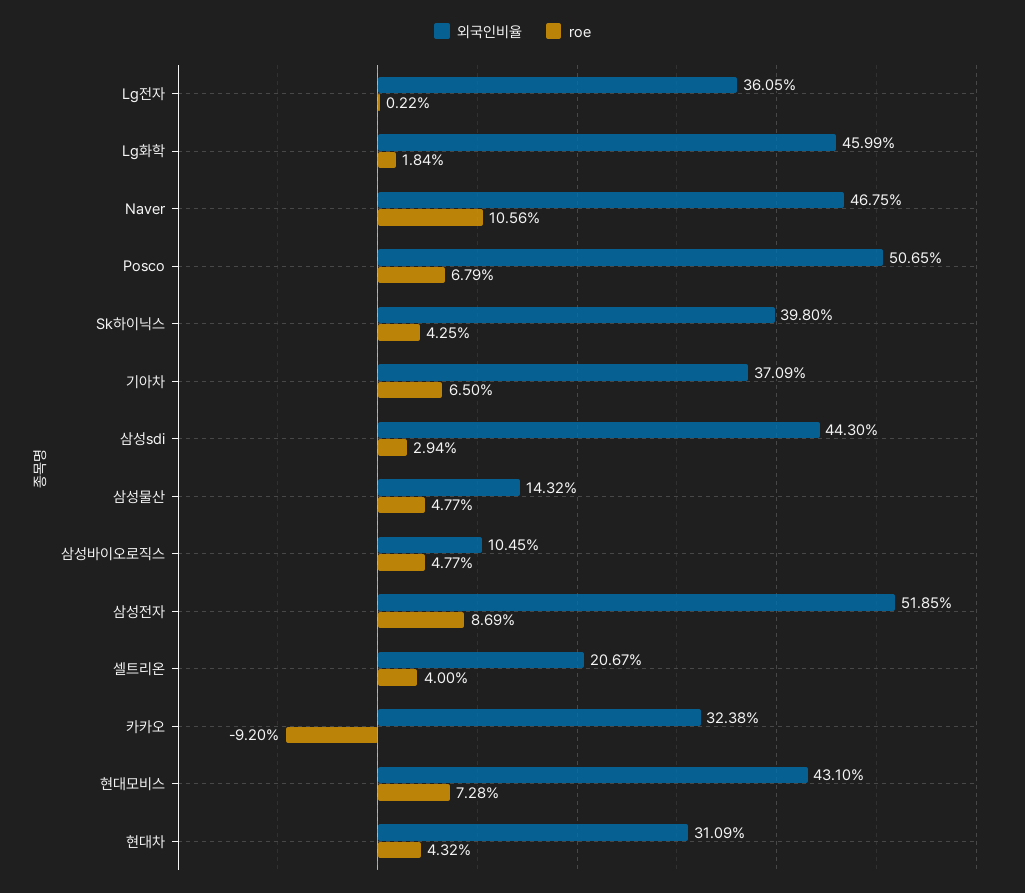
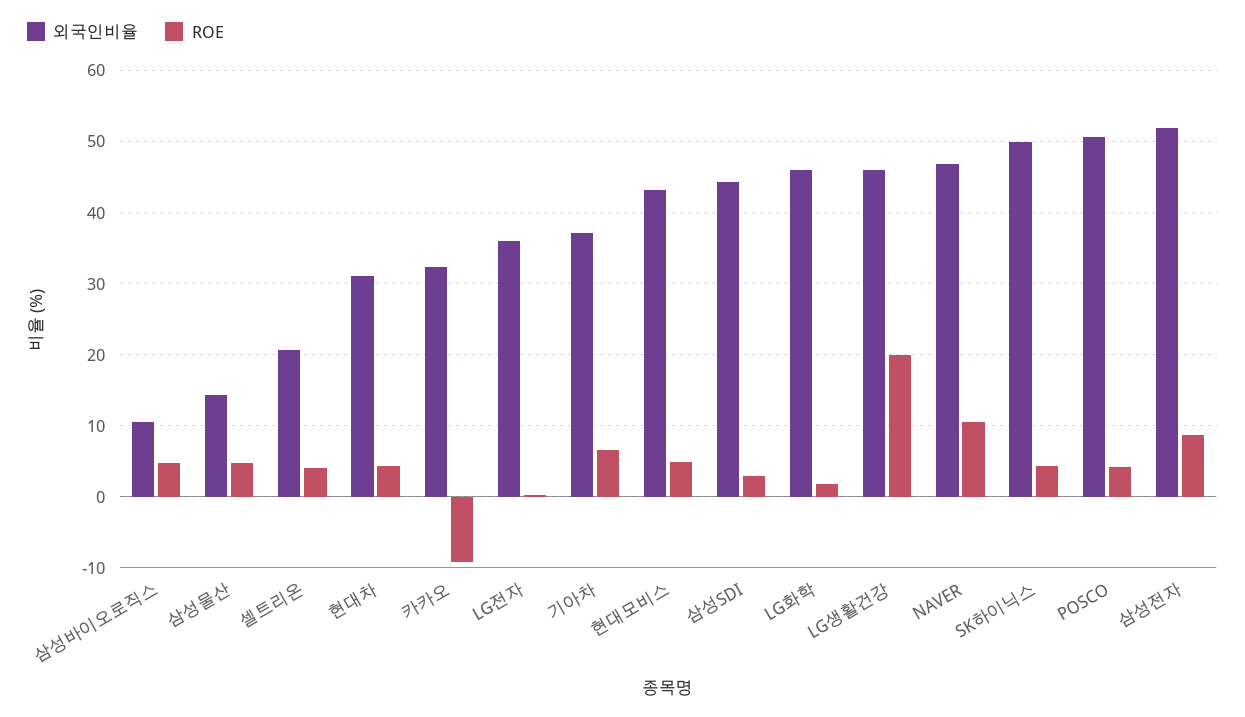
roe, Posco: 6.79 -> 4
외국인비율, Sk하이닉스: 39.8 -> 50
roe, 현대모비스: 7.28 -> 5
외국인비율, LG생활건강: none -> 46
roe, LG생활건강: none -> 20

